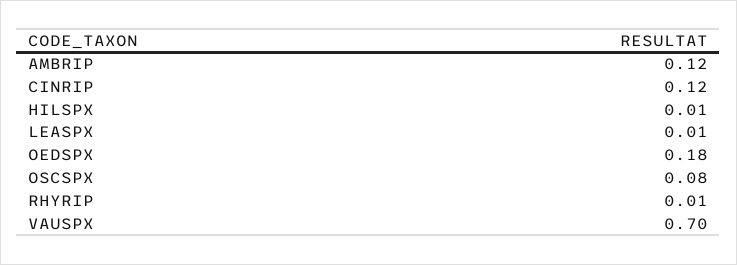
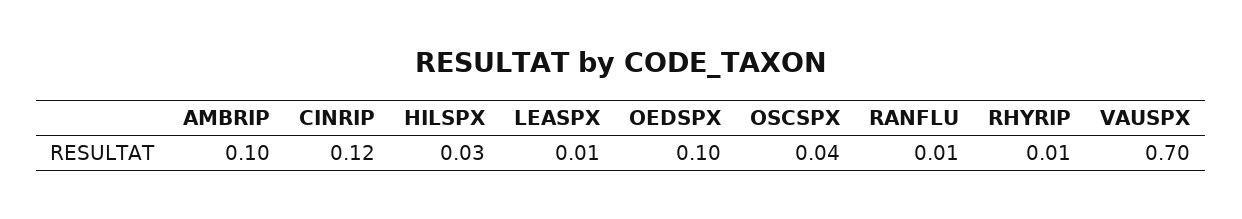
AMBRIP: 0.12 -> 0.1
HILSPX: 0.01 -> 0.03
OEDSPX: 0.18 -> 0.1
OSCSPX: 0.08 -> 0.04
RANFLU: none -> 0.01

